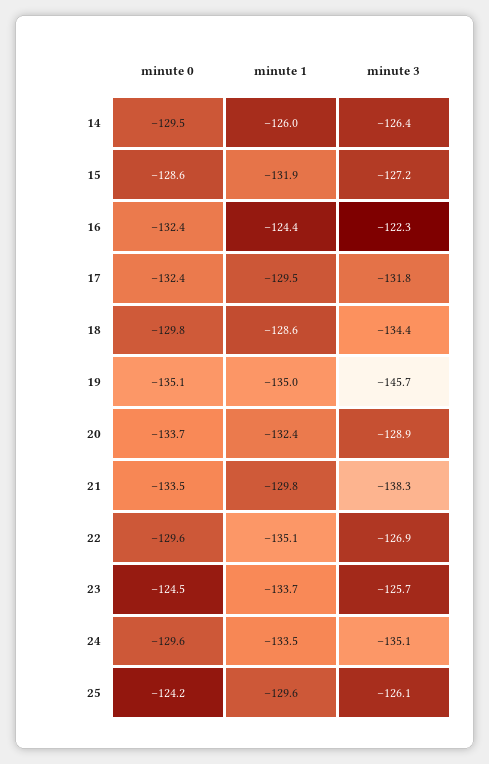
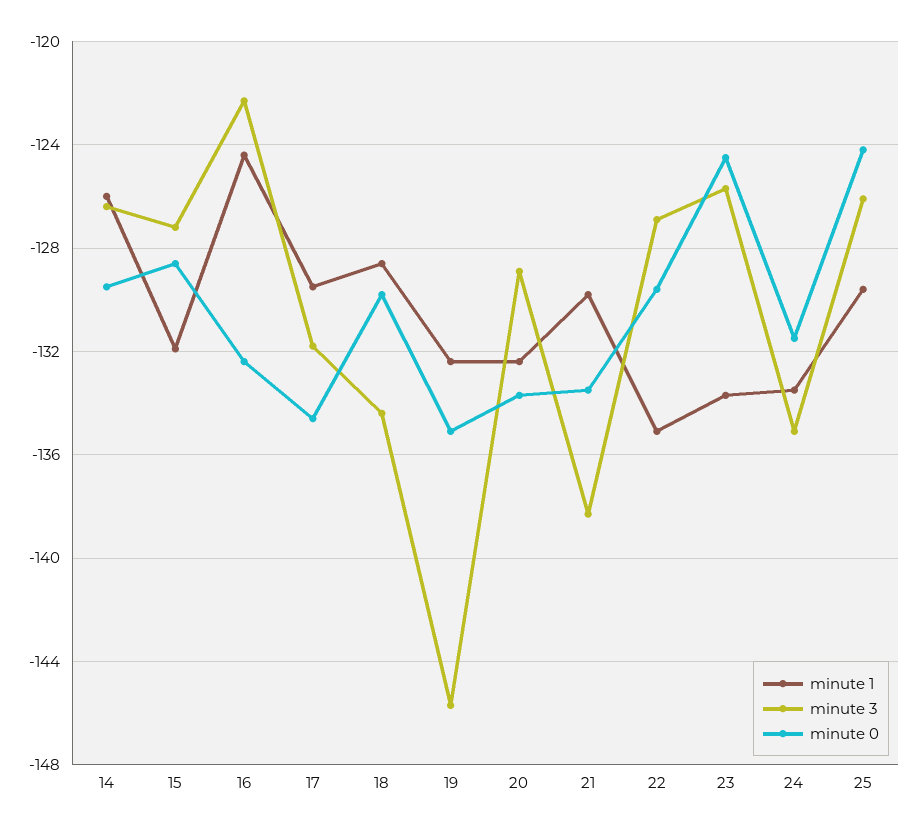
minute 0, 17: -132.4 -> -134.5
minute 1, 19: -135 -> -132.5
minute 0, 24: -129.6 -> -131.5

